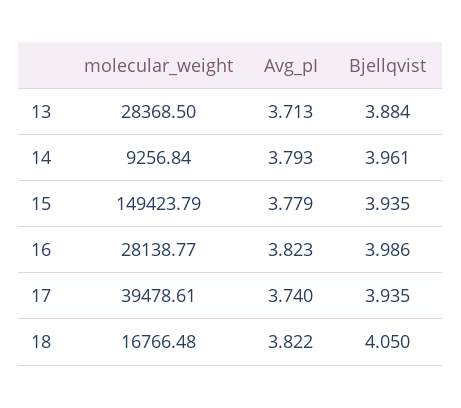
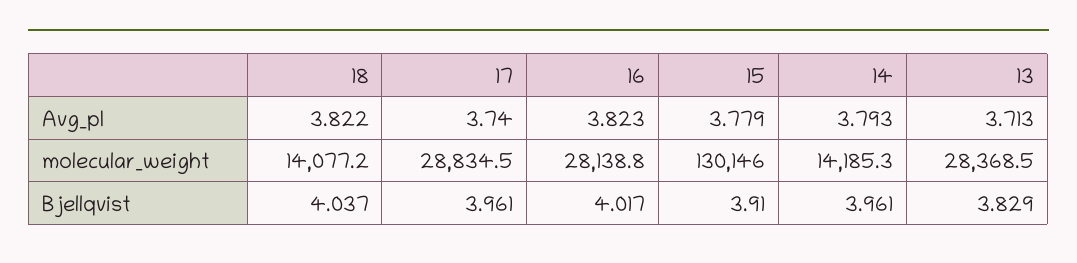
Bjellqvist, 13: 3.884 -> 3.829
molecular_weight, 14: 9256.84 -> 14185.3
molecular_weight, 15: 149423.79 -> 130146
Bjellqvist, 15: 3.935 -> 3.91
Bjellqvist, 16: 3.986 -> 4.017
molecular_weight, 17: 39478.61 -> 28834.5
Bjellqvist, 17: 3.935 -> 3.961
molecular_weight, 18: 16766.48 -> 14077.2
Bjellqvist, 18: 4.05 -> 4.037

